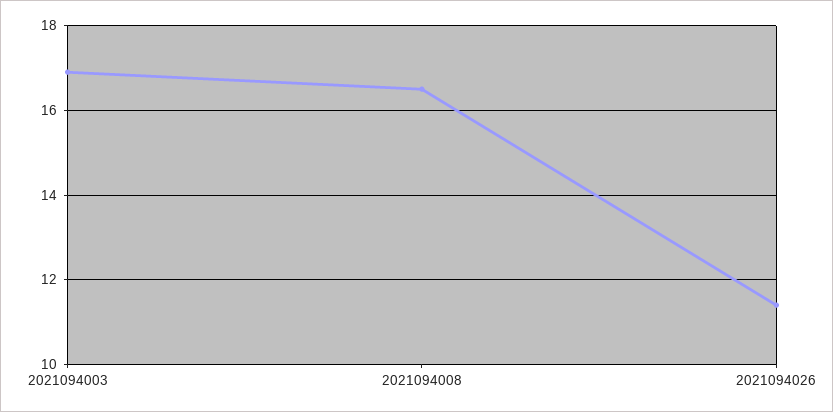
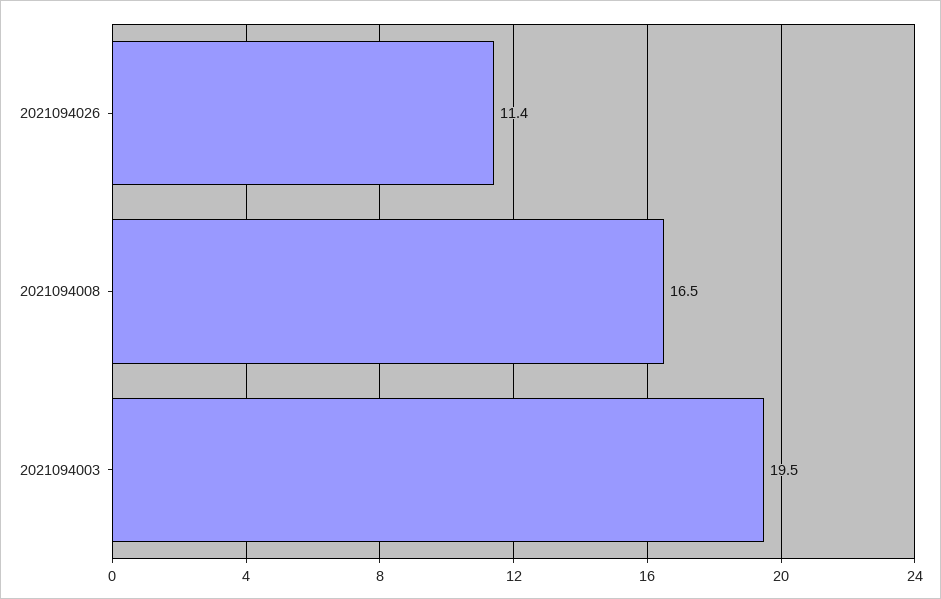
2021094003: 17 -> 19.5

